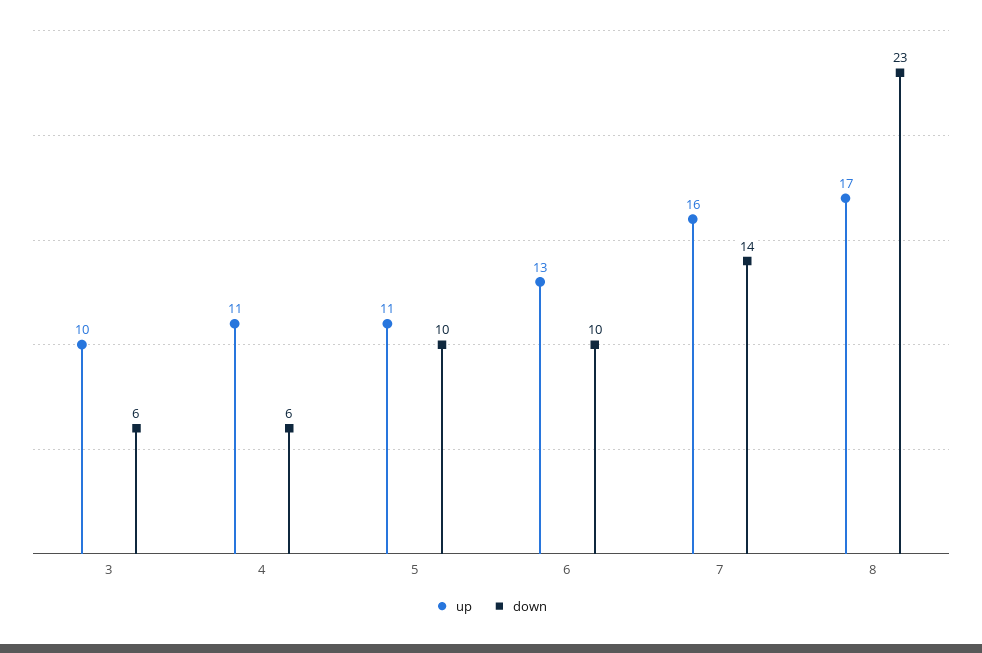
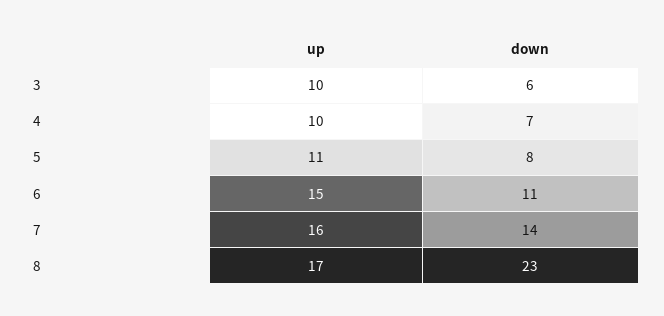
up, 4: 11 -> 10
down, 4: 6 -> 7
down, 5: 10 -> 8
up, 6: 13 -> 15
down, 6: 10 -> 11

